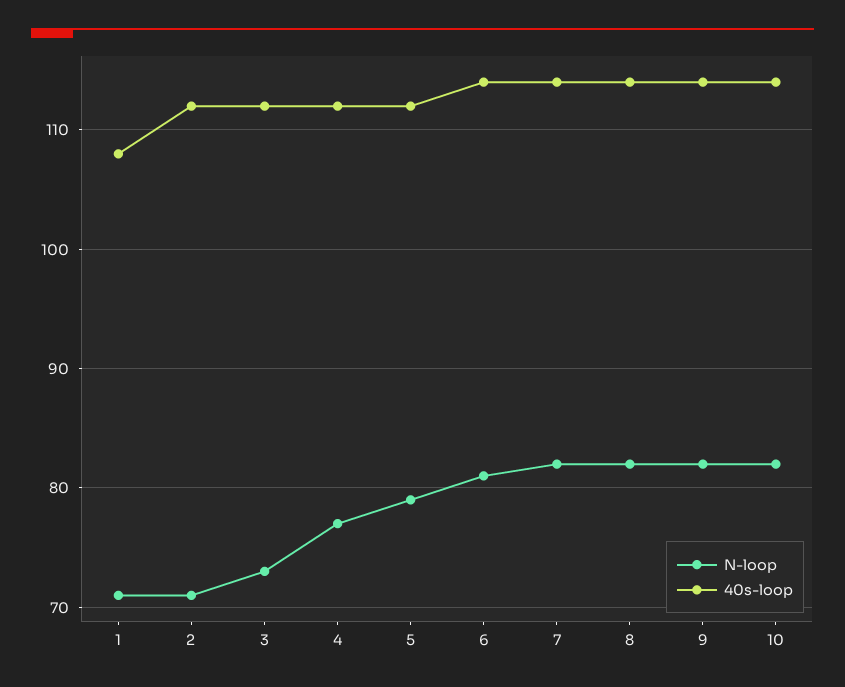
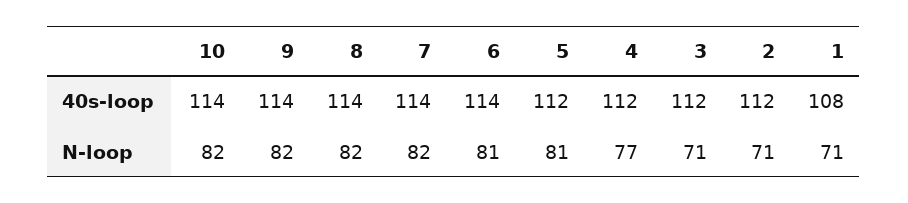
N-loop, 3: 73 -> 71
N-loop, 5: 79 -> 81

